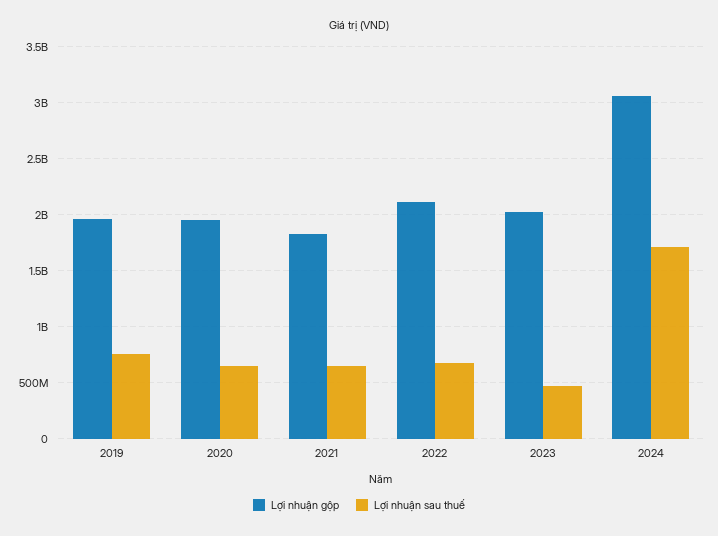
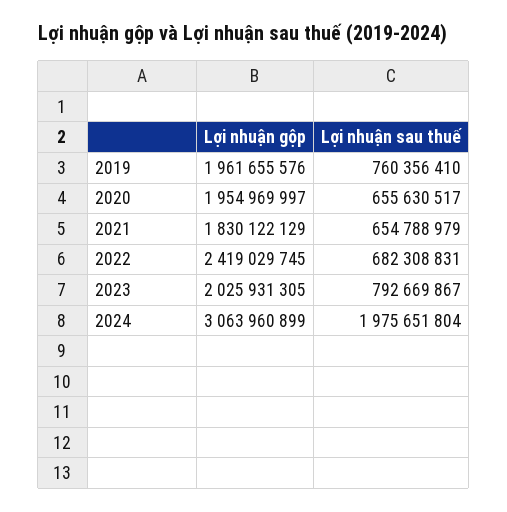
Lợi nhuận gộp, 2022: 2100000000 -> 2419029745
Lợi nhuận sau thuế, 2023: 500000000 -> 792669867
Lợi nhuận sau thuế, 2024: 1700000000 -> 1975651804

